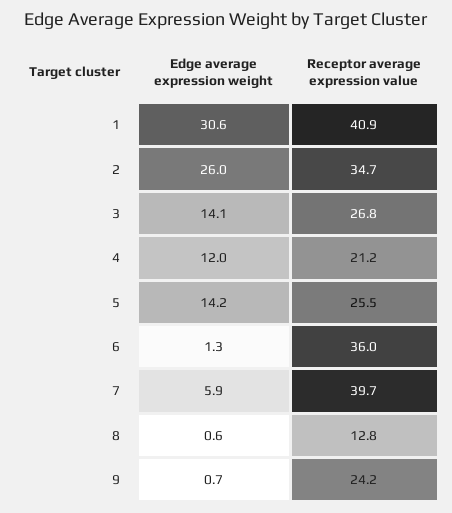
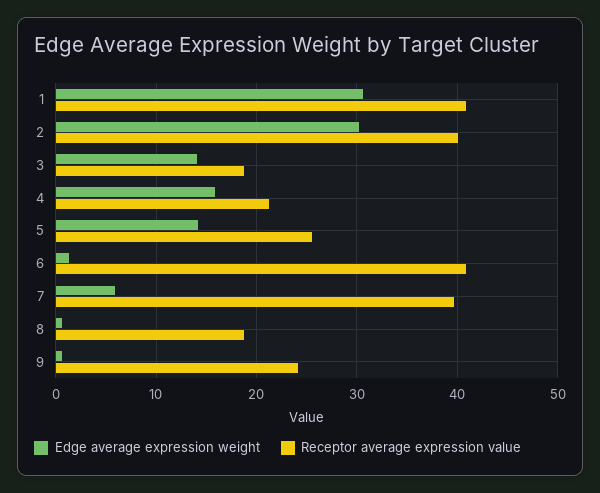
Edge average expression weight, 2: 26 -> 30
Receptor average expression value, 2: 34.7 -> 40
Receptor average expression value, 3: 26.8 -> 19
Edge average expression weight, 4: 12 -> 16
Receptor average expression value, 6: 36 -> 41
Receptor average expression value, 8: 12.8 -> 19

